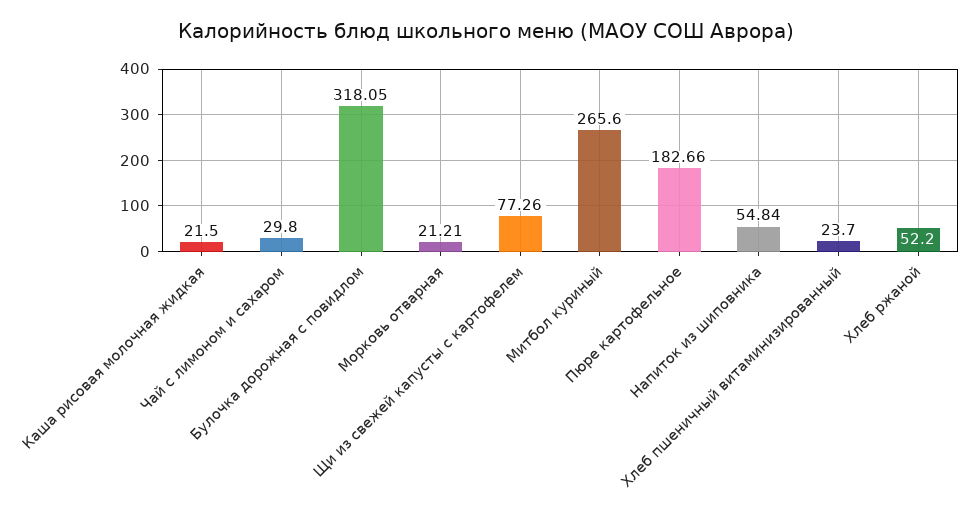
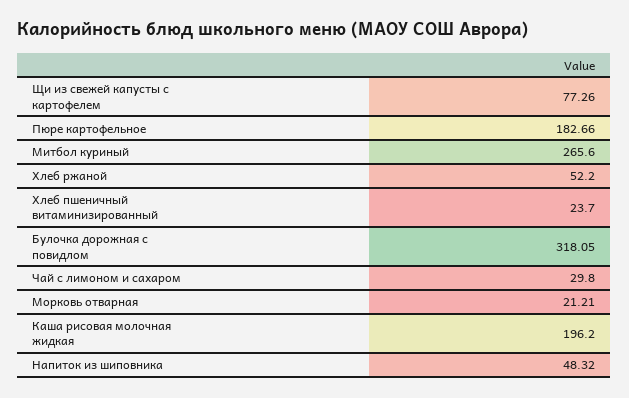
Каша рисовая молочная жидкая: 21.5 -> 196.2
Напиток из шиповника: 54.84 -> 48.32

